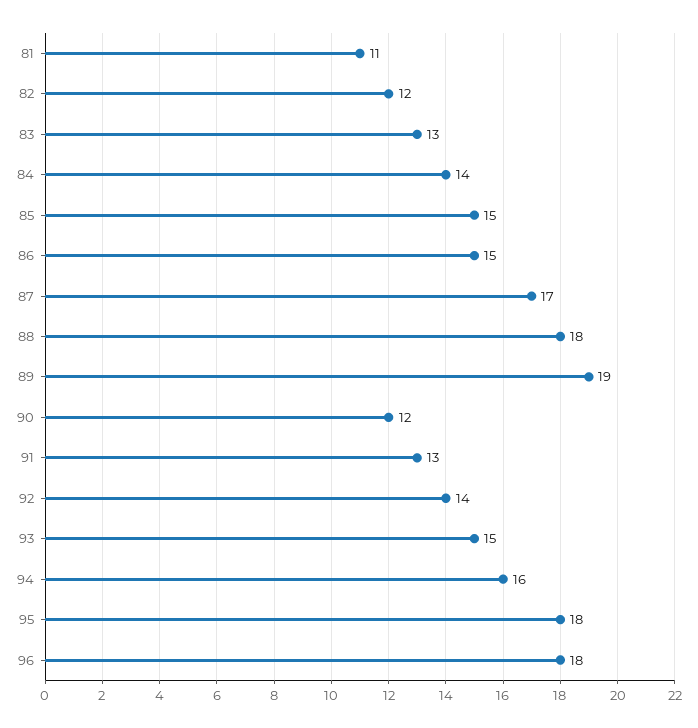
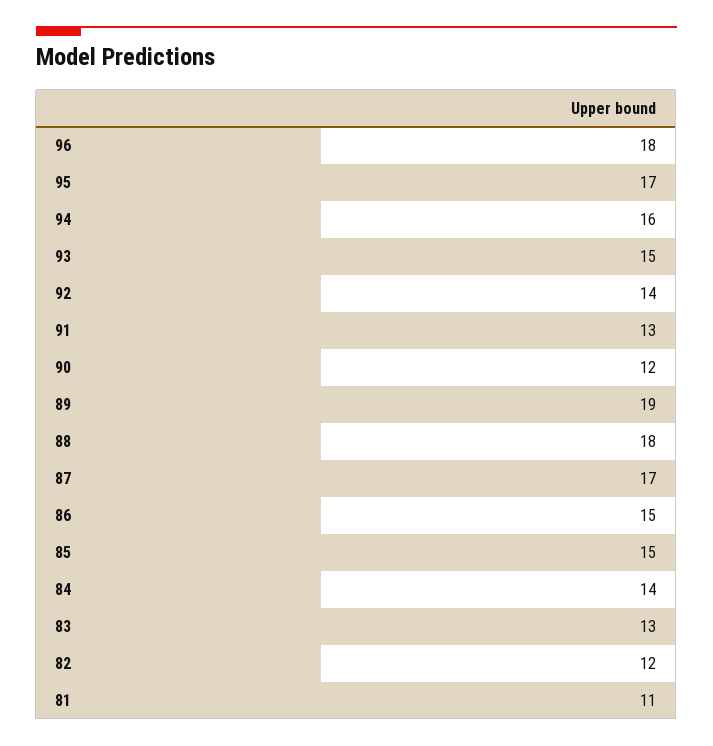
95: 18 -> 17

